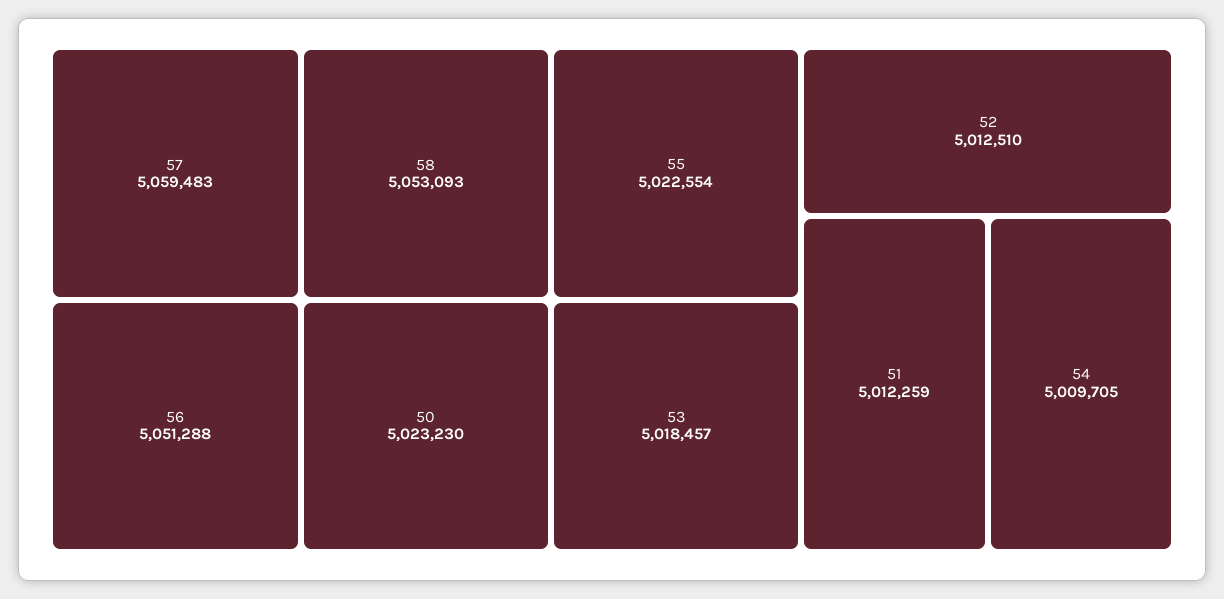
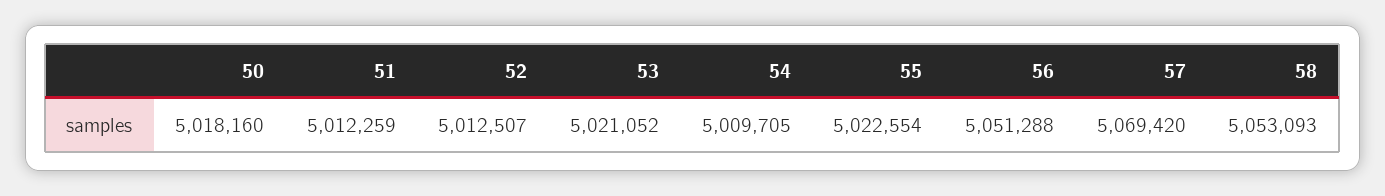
57: 5059483 -> 5069420
50: 5023230 -> 5018160
53: 5018457 -> 5021052
52: 5012510 -> 5012507

